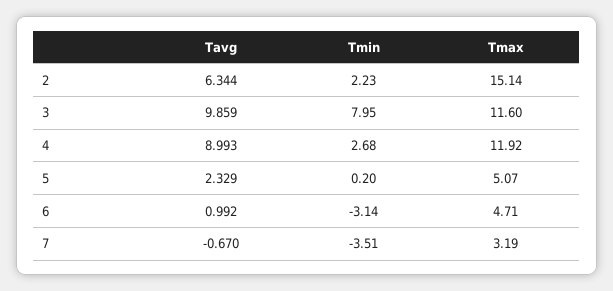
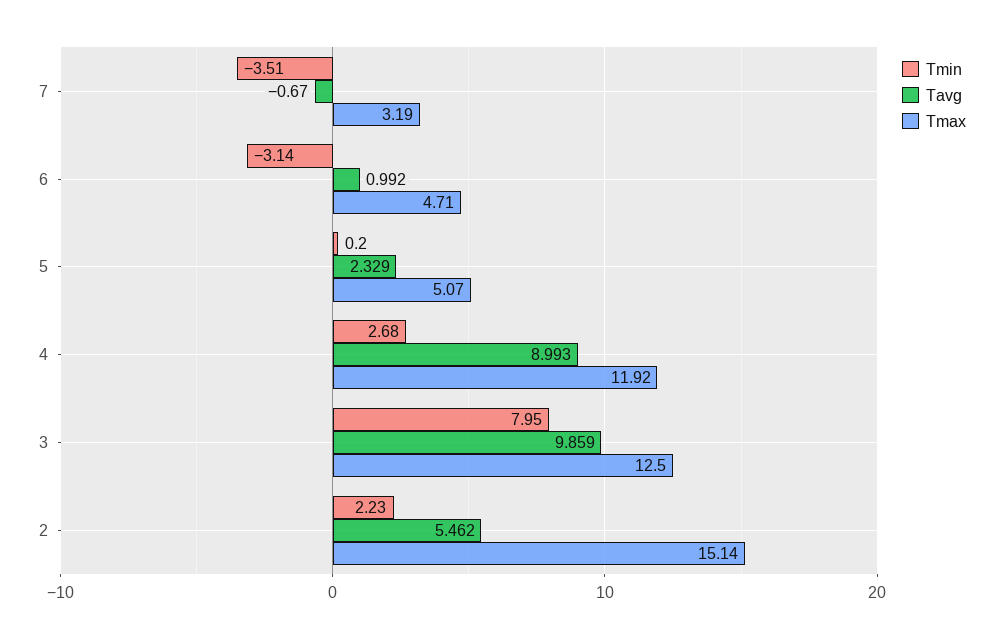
Tavg, 2: 6.344 -> 5.462
Tmax, 3: 11.6 -> 12.5

